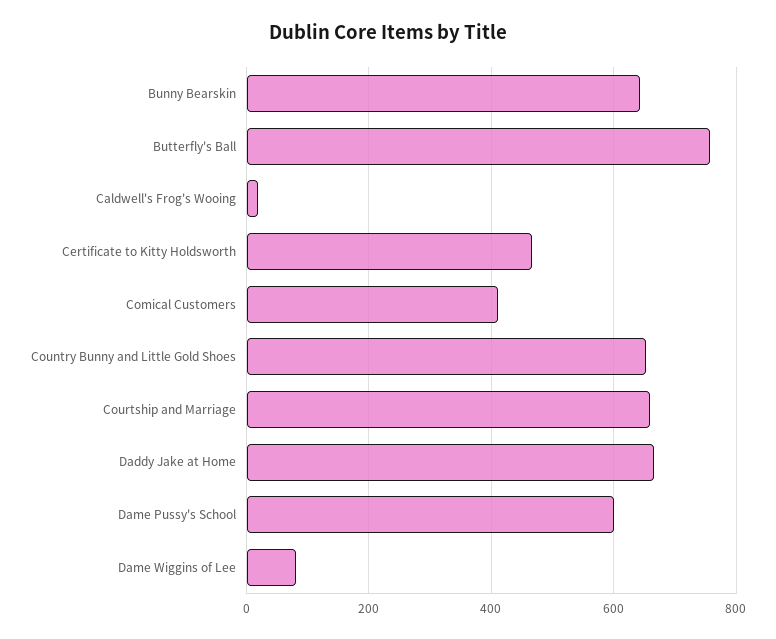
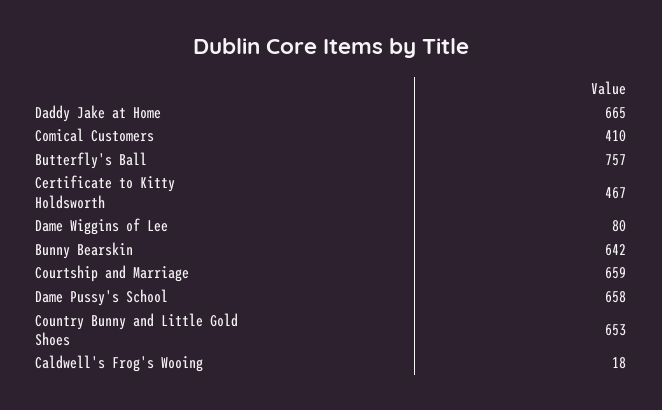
Dame Pussy's School: 600 -> 658

